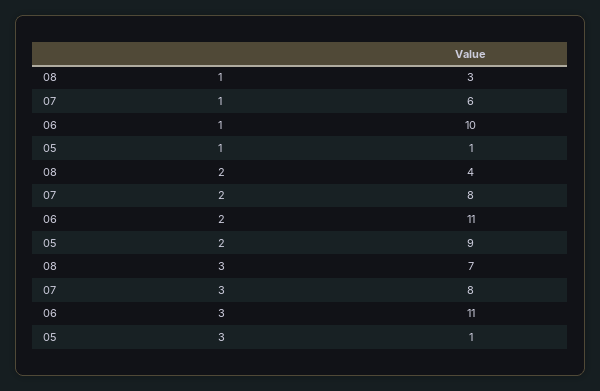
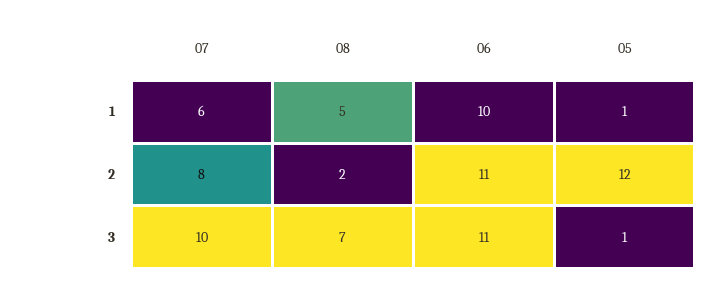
08, 1: 3 -> 5
08, 2: 4 -> 2
05, 2: 9 -> 12
07, 3: 8 -> 10

